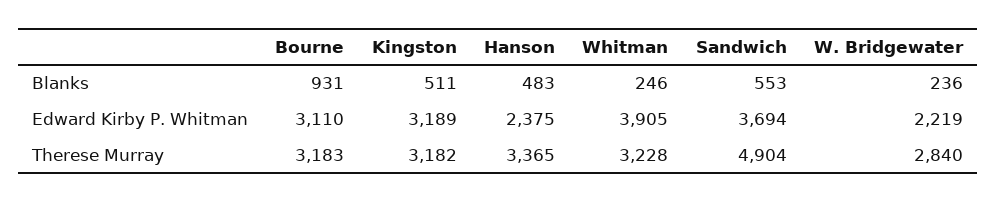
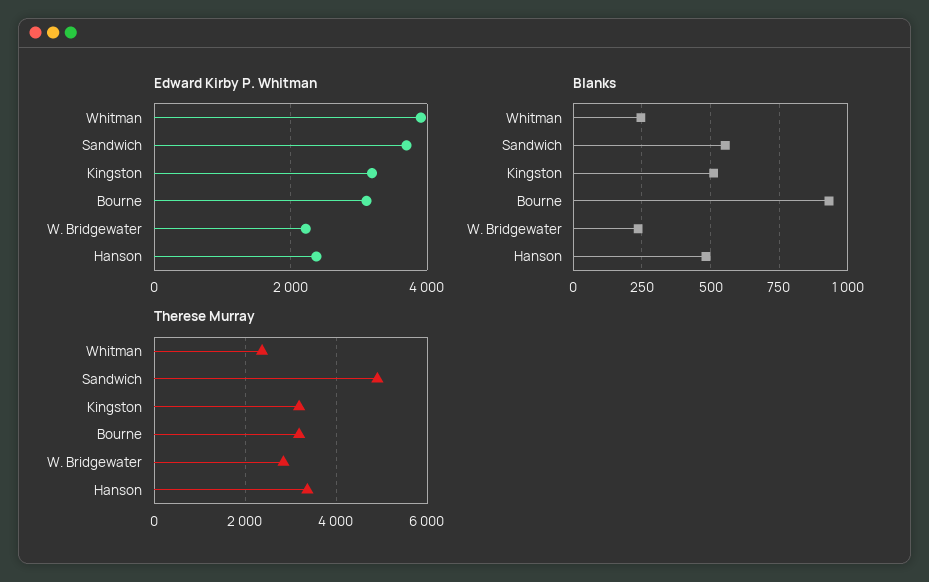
Therese Murray, Whitman: 3228 -> 2400

